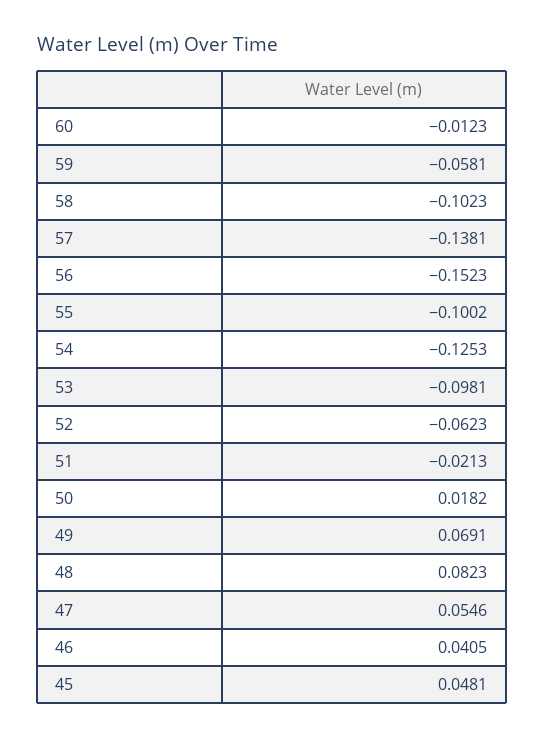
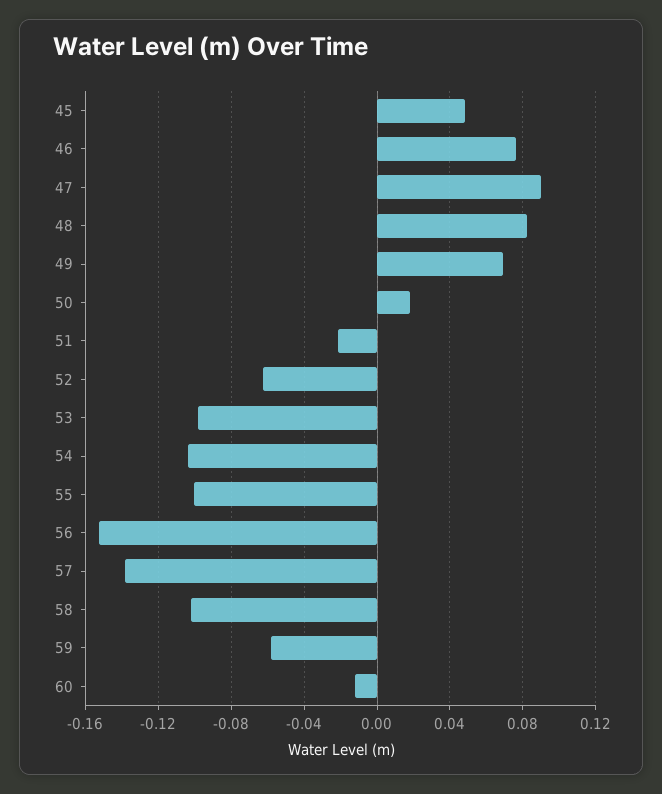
54: -0.1253 -> -0.105
47: 0.0546 -> 0.09
46: 0.0405 -> 0.075

